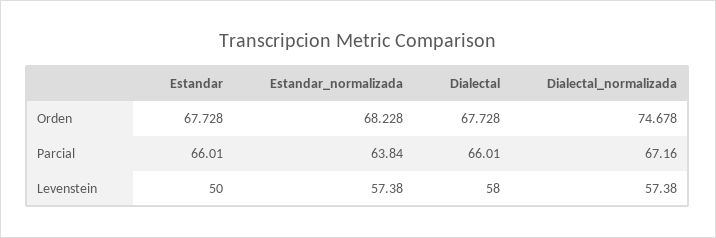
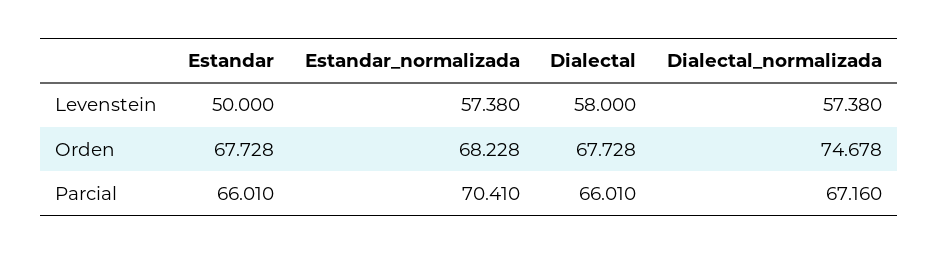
Estandar_normalizada, Parcial: 63.84 -> 70.41

